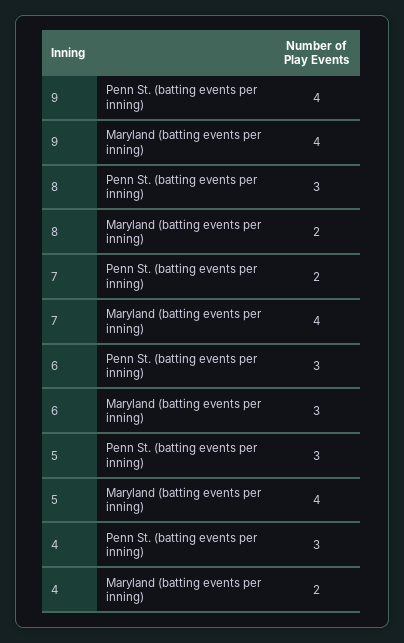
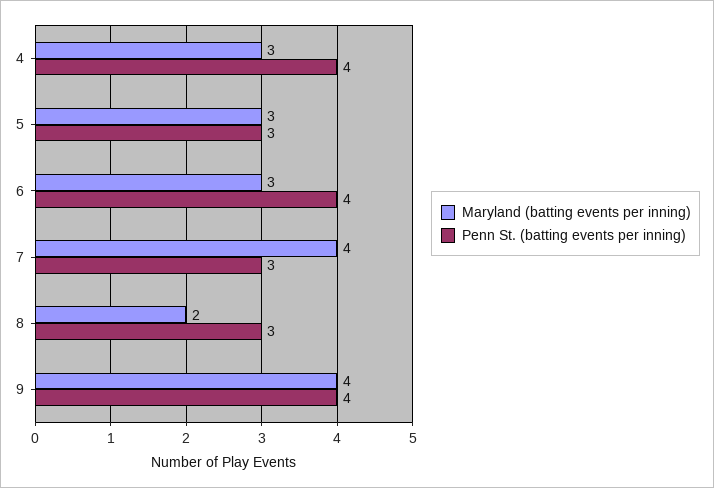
Penn St. (batting events per inning), 7: 2 -> 3
Penn St. (batting events per inning), 6: 3 -> 4
Maryland (batting events per inning), 5: 4 -> 3
Penn St. (batting events per inning), 4: 3 -> 4
Maryland (batting events per inning), 4: 2 -> 3

